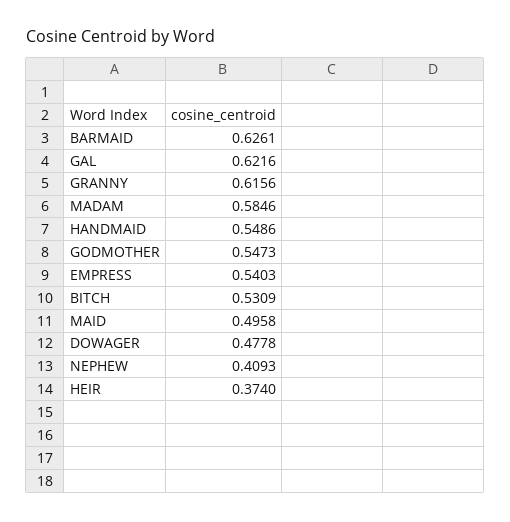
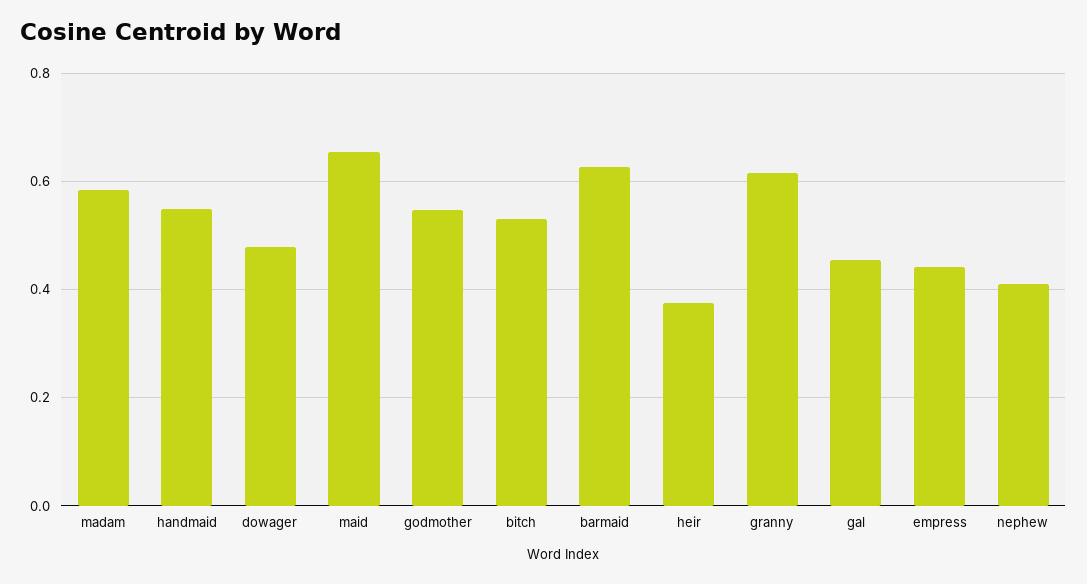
GAL: 0.6216 -> 0.46
EMPRESS: 0.5403 -> 0.44
MAID: 0.4958 -> 0.66

